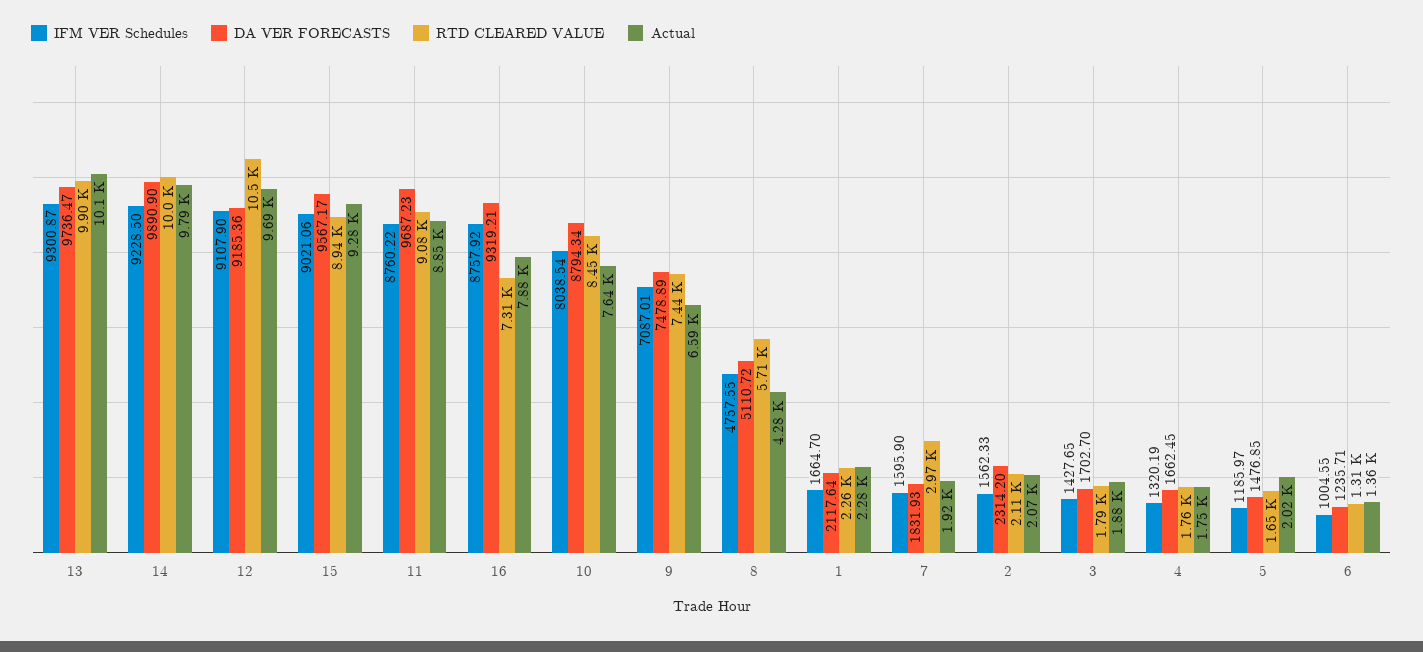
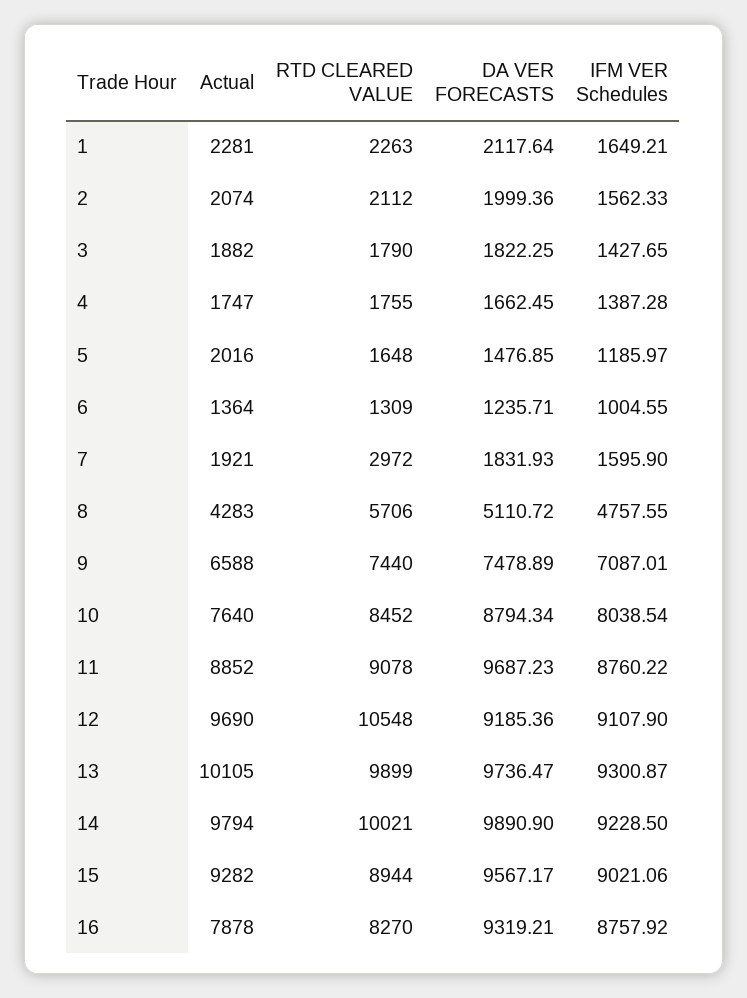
RTD CLEARED VALUE, 16: 7310 -> 8270
IFM VER Schedules, 1: 1664.7 -> 1649.21
DA VER FORECASTS, 2: 2314.2 -> 1999.36
DA VER FORECASTS, 3: 1702.7 -> 1822.25
IFM VER Schedules, 4: 1320.19 -> 1387.28

